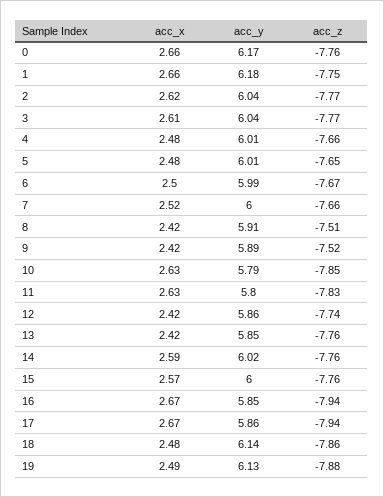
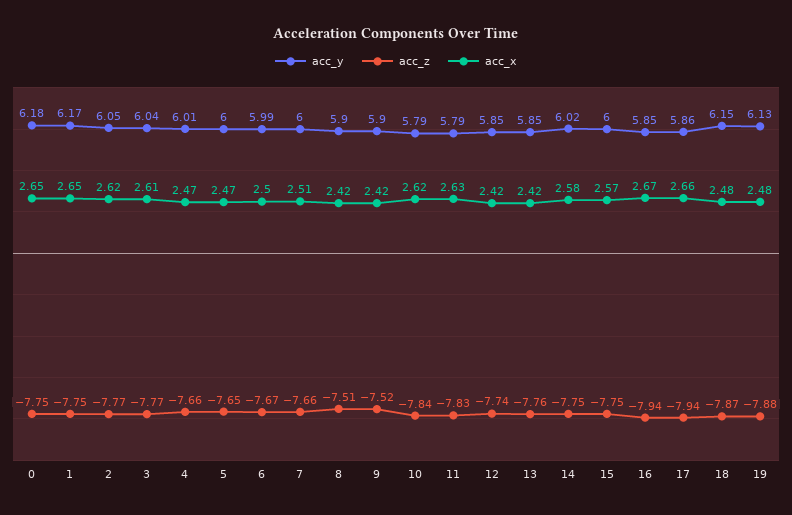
acc_x, 0: 2.66 -> 2.65
acc_y, 0: 6.17 -> 6.18
acc_z, 0: -7.76 -> -7.75
acc_x, 1: 2.66 -> 2.65
acc_y, 1: 6.18 -> 6.17
acc_y, 2: 6.04 -> 6.05
acc_x, 4: 2.48 -> 2.47
acc_x, 5: 2.48 -> 2.47
acc_y, 5: 6.01 -> 6
acc_x, 7: 2.52 -> 2.51
acc_y, 8: 5.91 -> 5.9
acc_y, 9: 5.89 -> 5.9
acc_x, 10: 2.63 -> 2.62
acc_z, 10: -7.85 -> -7.84
acc_y, 11: 5.8 -> 5.79
acc_y, 12: 5.86 -> 5.85
acc_x, 14: 2.59 -> 2.58
acc_z, 14: -7.76 -> -7.75
acc_z, 15: -7.76 -> -7.75
acc_x, 17: 2.67 -> 2.66
acc_y, 18: 6.14 -> 6.15
acc_z, 18: -7.86 -> -7.87
acc_x, 19: 2.49 -> 2.48

